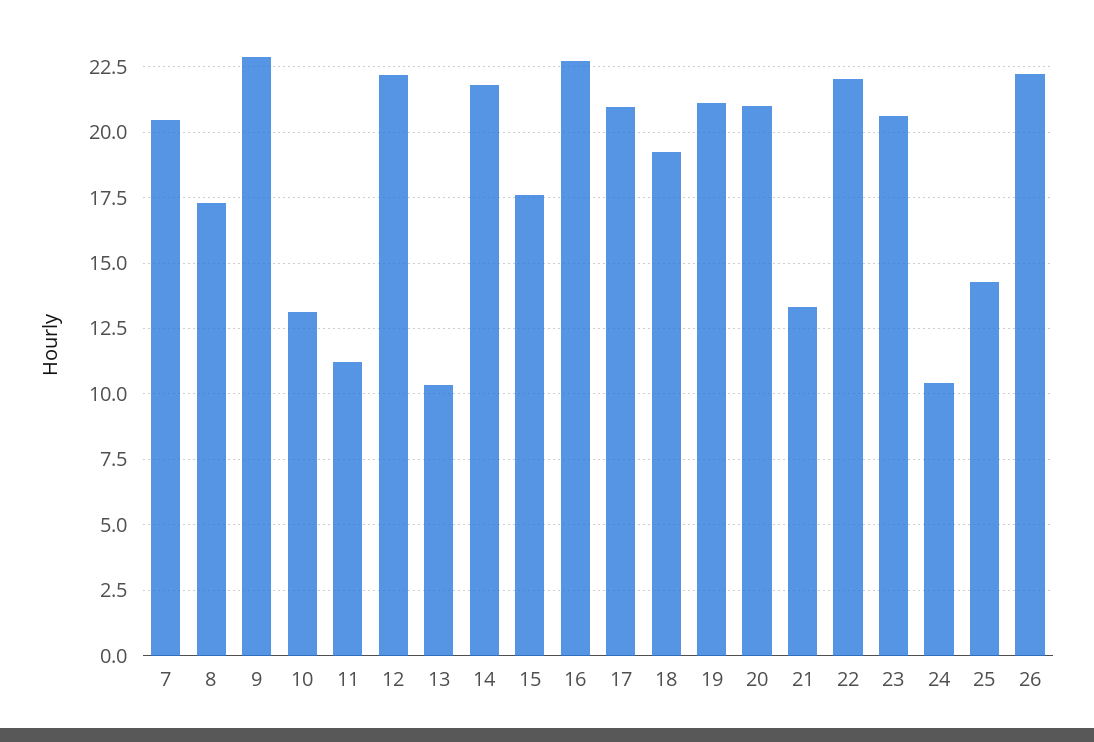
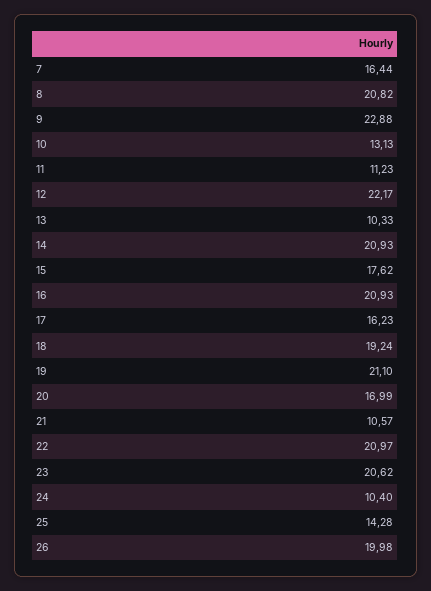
7: 20.5 -> 16.44
8: 17.25 -> 20.82
14: 21.75 -> 20.93
16: 22.75 -> 20.93
17: 21 -> 16.23
20: 21 -> 16.99
21: 13.25 -> 10.57
22: 22 -> 20.97
26: 22.25 -> 19.98

